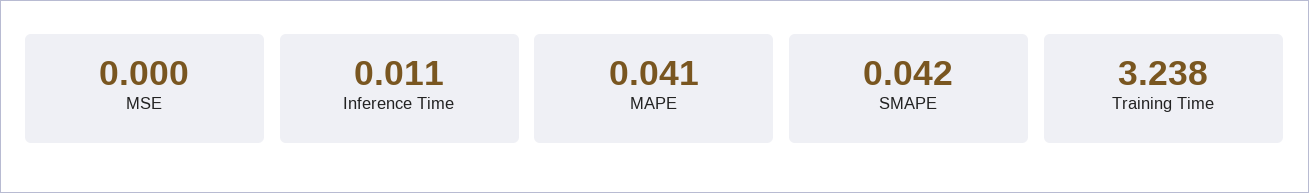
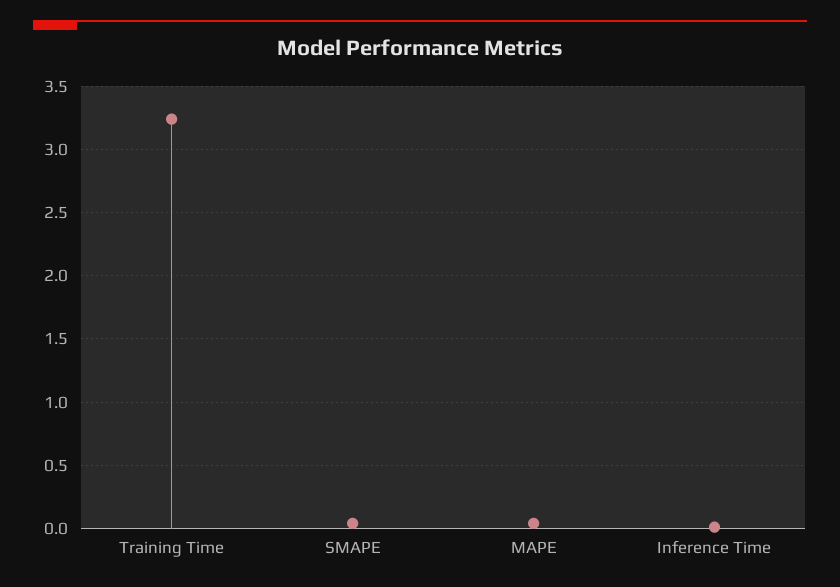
MSE: 0 -> none

